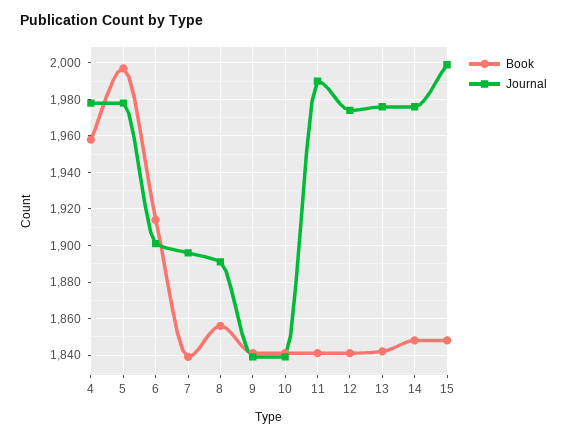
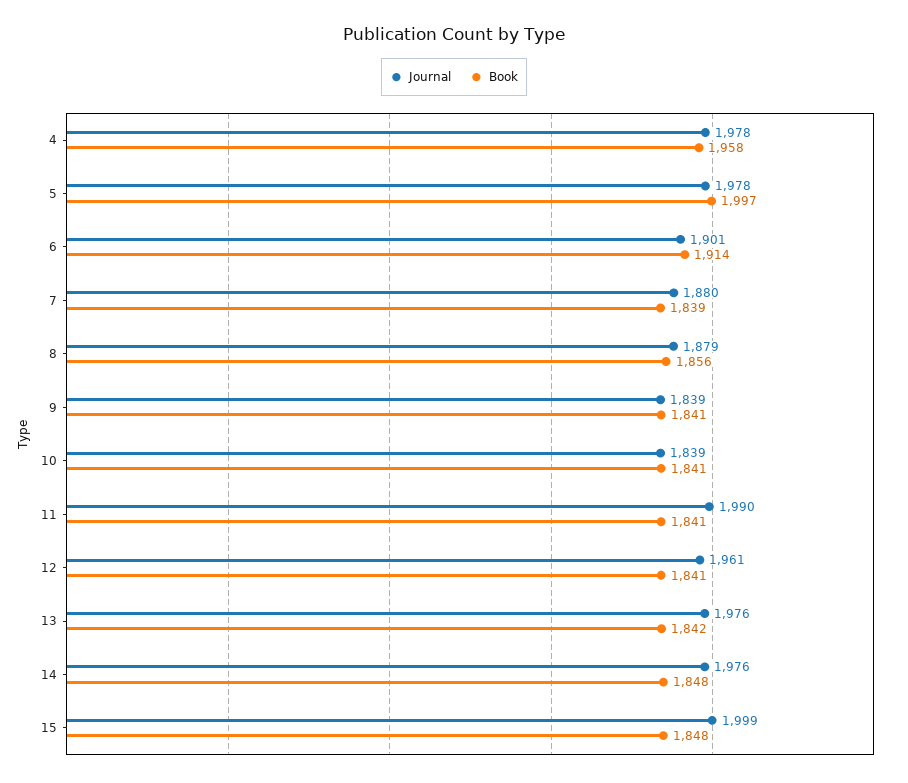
Journal, 7: 1895 -> 1880
Journal, 8: 1890 -> 1879
Journal, 12: 1975 -> 1961

